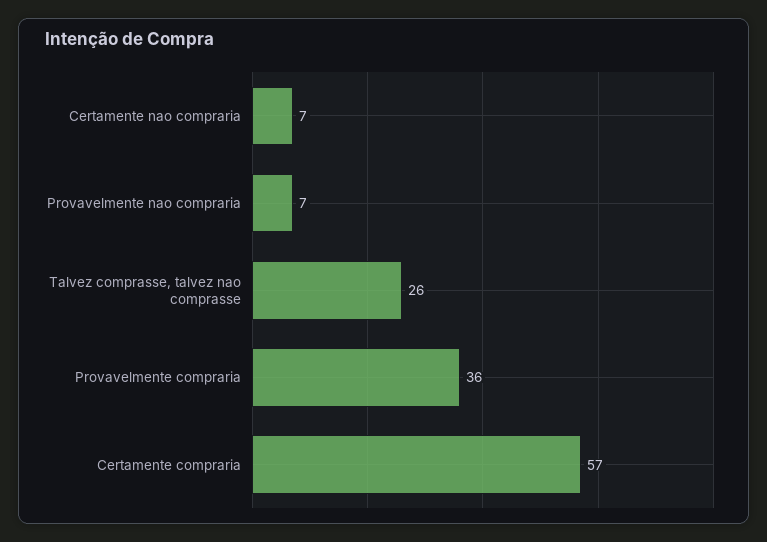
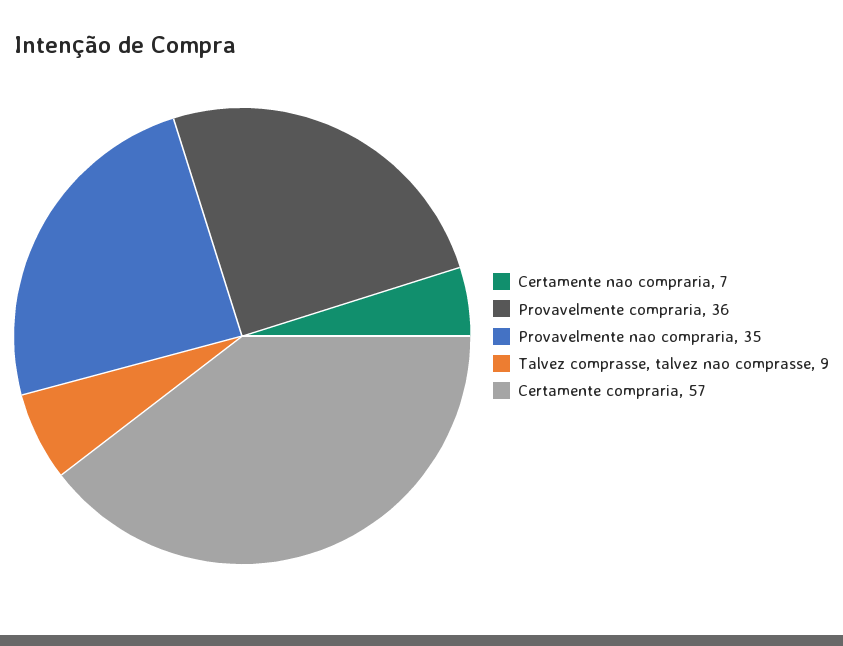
Provavelmente nao compraria: 7 -> 35
Talvez comprasse, talvez nao comprasse: 26 -> 9

